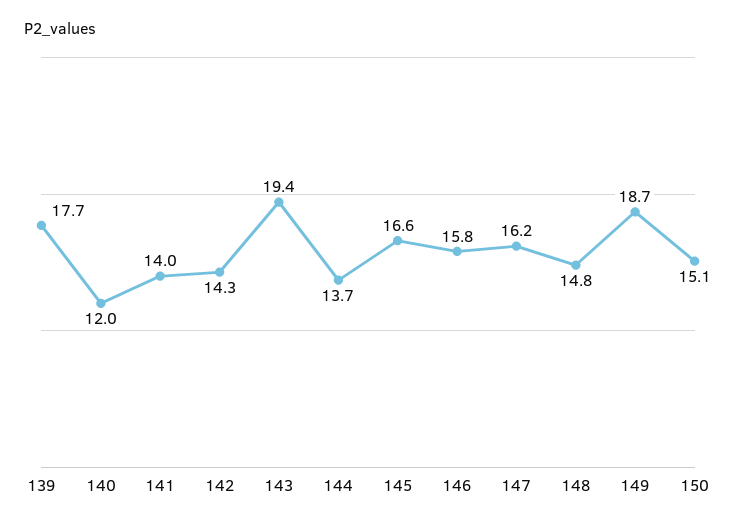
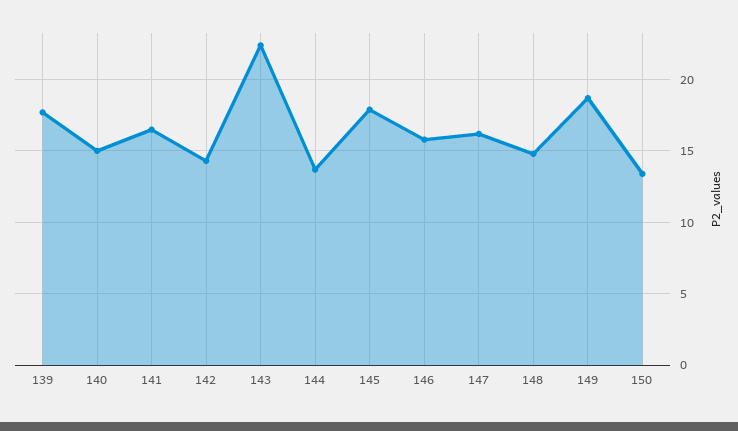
140: 12 -> 15
141: 14 -> 16.5
143: 19.4 -> 22.5
145: 16.6 -> 18
150: 15.1 -> 13.5

